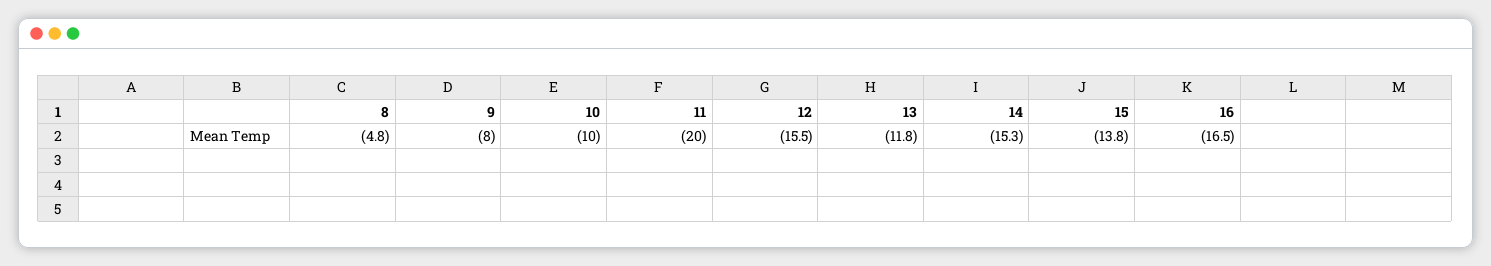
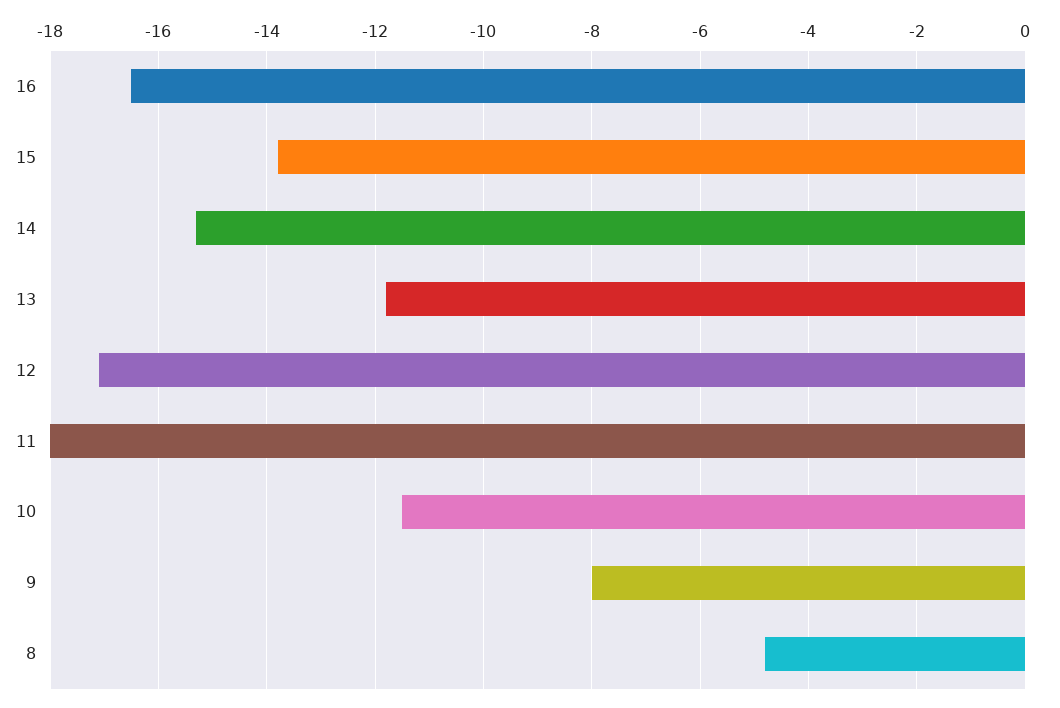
10: -10 -> -11.5
11: -20 -> -18
12: -15.5 -> -17

